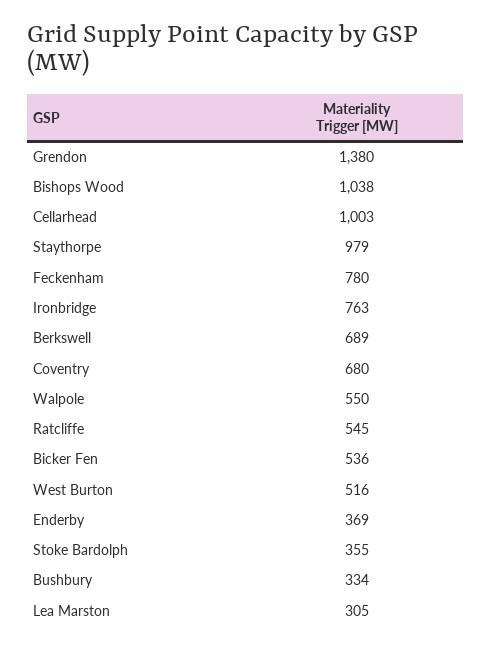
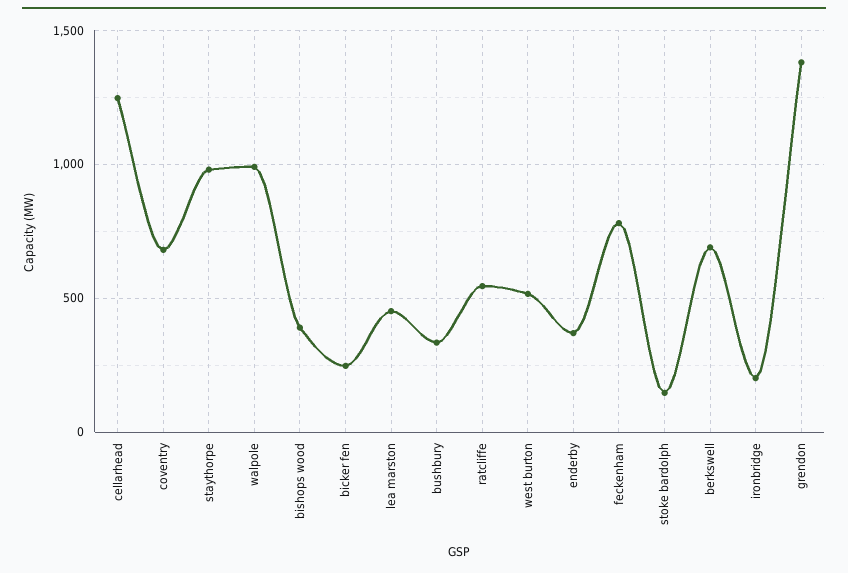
Bishops Wood: 1038 -> 400
Cellarhead: 1003 -> 1250
Ironbridge: 763 -> 200
Walpole: 550 -> 1000
Bicker Fen: 536 -> 250
Stoke Bardolph: 355 -> 150
Lea Marston: 305 -> 450

